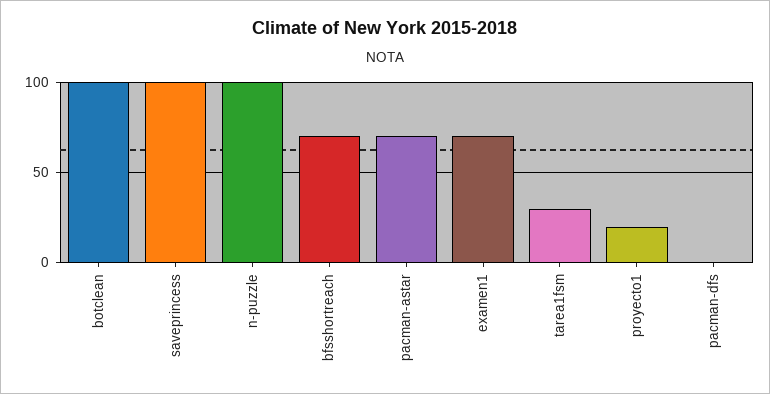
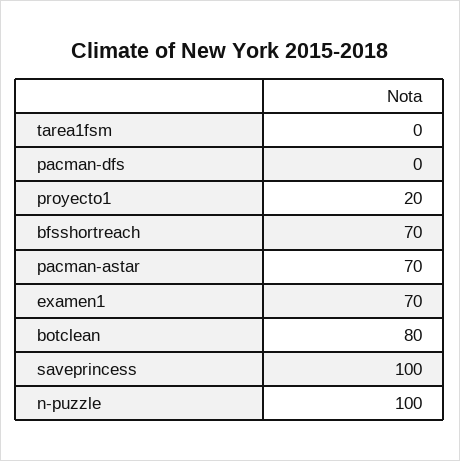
botclean: 100 -> 80
tarea1fsm: 30 -> 0

